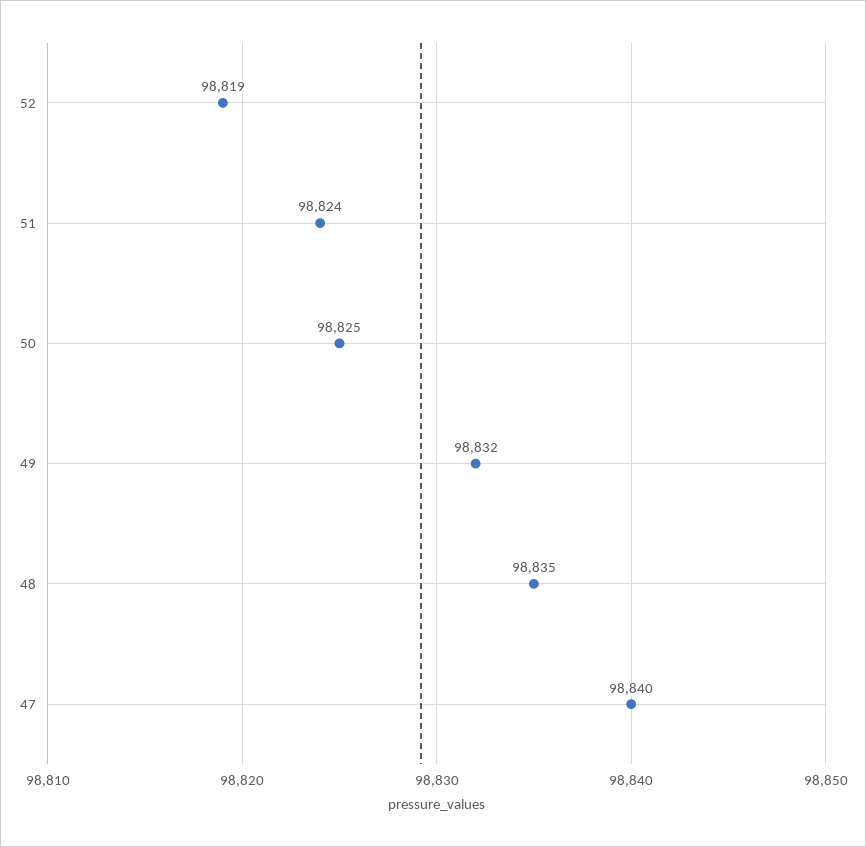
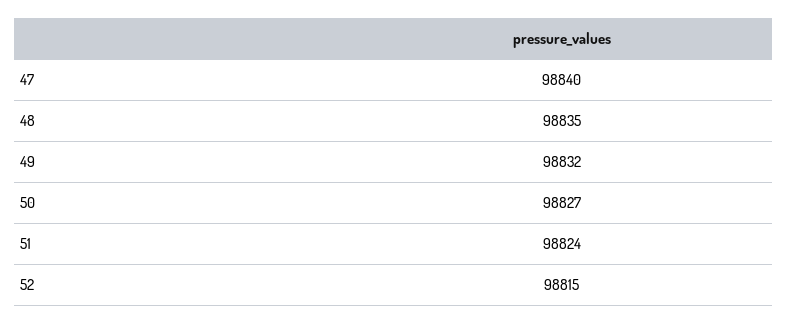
52: 98819 -> 98815
50: 98825 -> 98827

